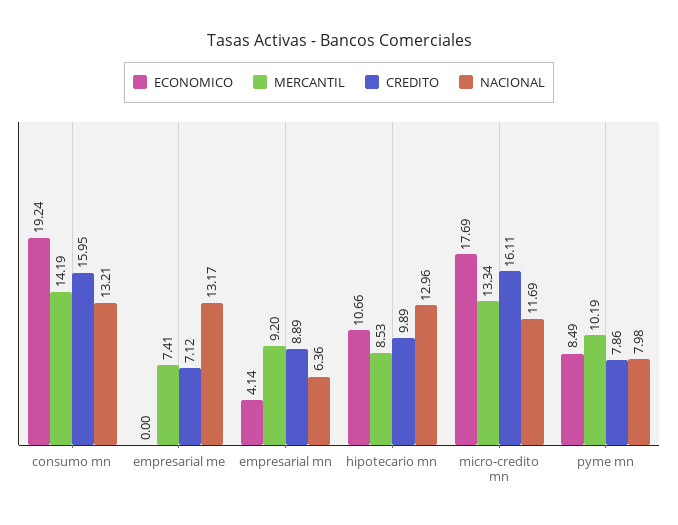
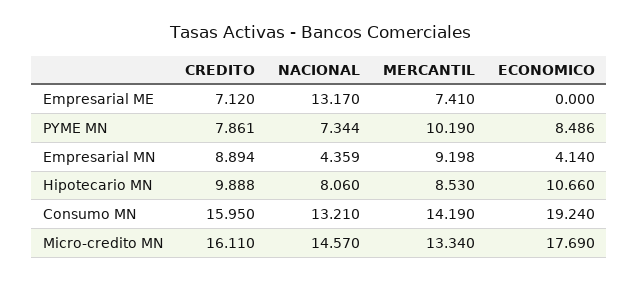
NACIONAL, empresarial mn: 6.36 -> 4.359
NACIONAL, hipotecario mn: 12.96 -> 8.06
NACIONAL, micro-credito mn: 11.69 -> 14.57
NACIONAL, pyme mn: 7.98 -> 7.344

